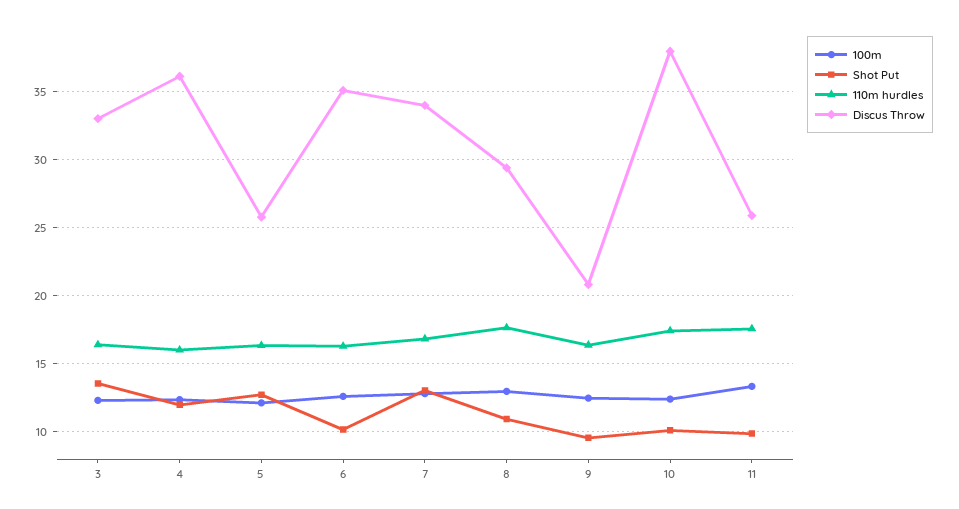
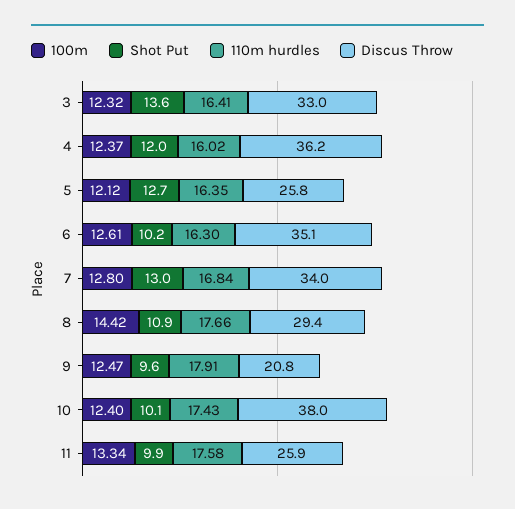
100m, 8: 13 -> 14.42
110m hurdles, 9: 16.5 -> 17.91

